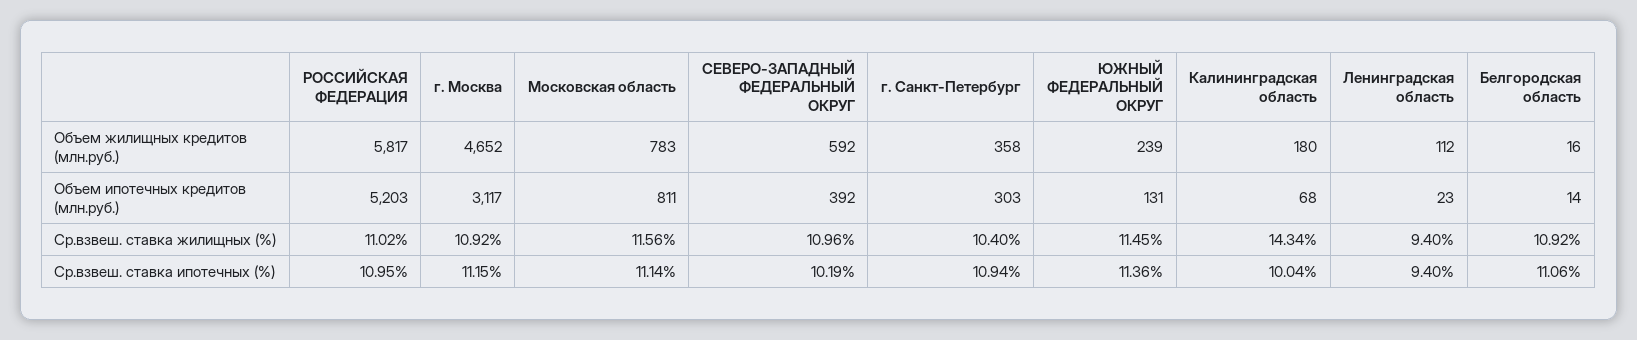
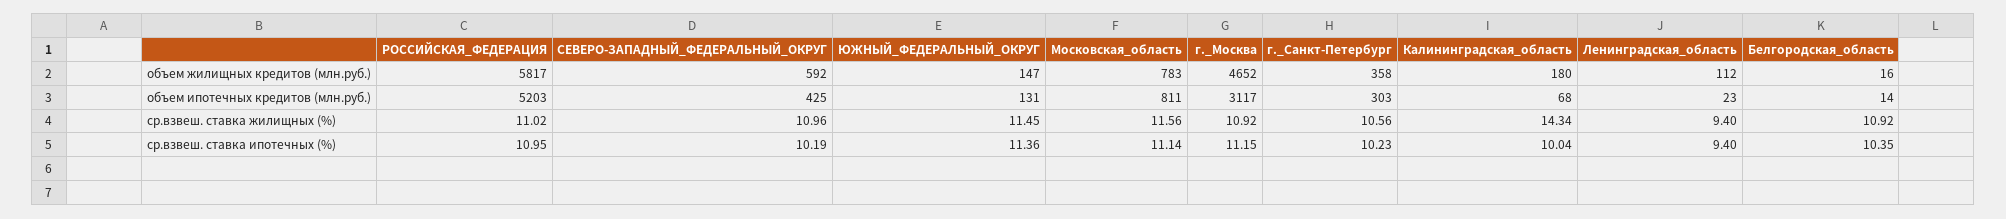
ЮЖНЫЙ ФЕДЕРАЛЬНЫЙ ОКРУГ, Объем жилищных кредитов (млн.руб.): 239 -> 147
СЕВЕРО-ЗАПАДНЫЙ ФЕДЕРАЛЬНЫЙ ОКРУГ, Объем ипотечных кредитов (млн.руб.): 392 -> 425
г. Санкт-Петербург, Ср.взвеш. ставка жилищных (%): 10.4 -> 10.56
г. Санкт-Петербург, Ср.взвеш. ставка ипотечных (%): 10.94 -> 10.23
Белгородская область, Ср.взвеш. ставка ипотечных (%): 11.06 -> 10.35

